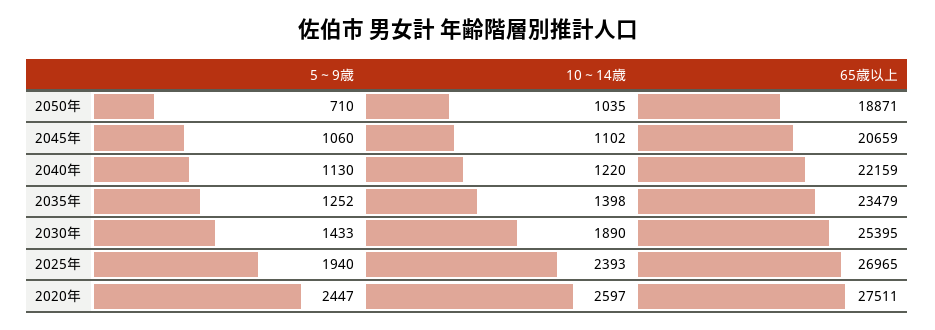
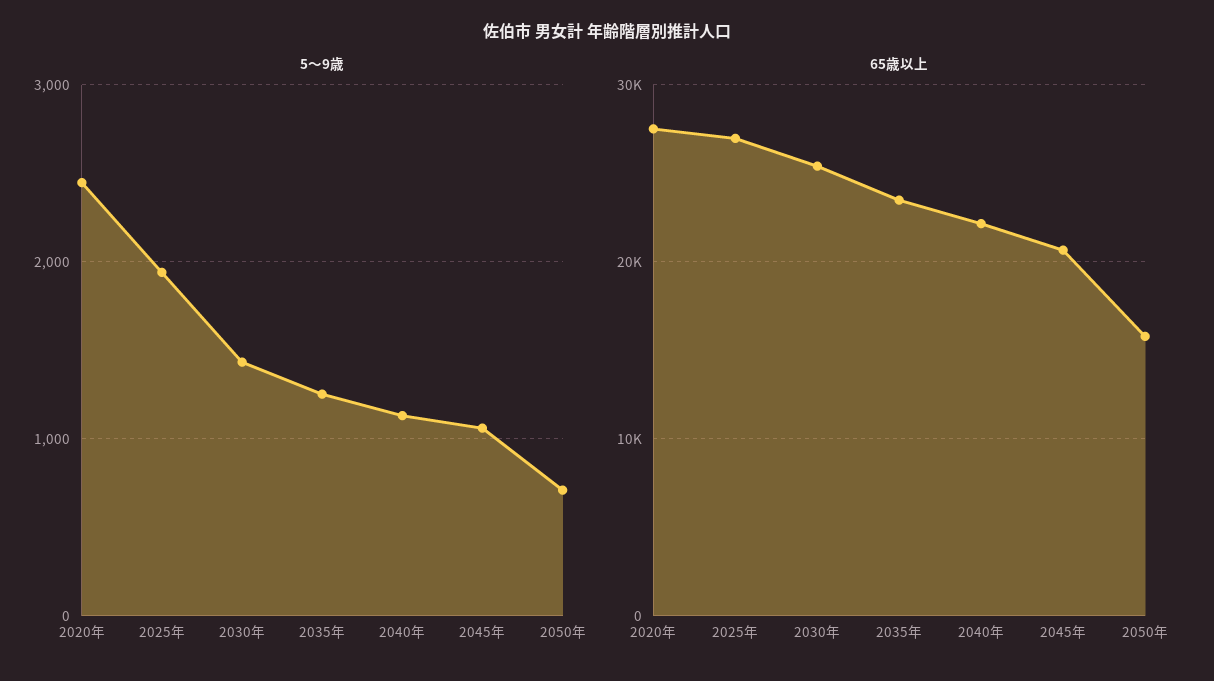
10～14歳, 2050年: 1035 -> none
65歳以上, 2050年: 18871 -> 16000
10～14歳, 2045年: 1102 -> none
10～14歳, 2040年: 1220 -> none
10～14歳, 2035年: 1398 -> none
10～14歳, 2030年: 1890 -> none
10～14歳, 2025年: 2393 -> none
10～14歳, 2020年: 2597 -> none

